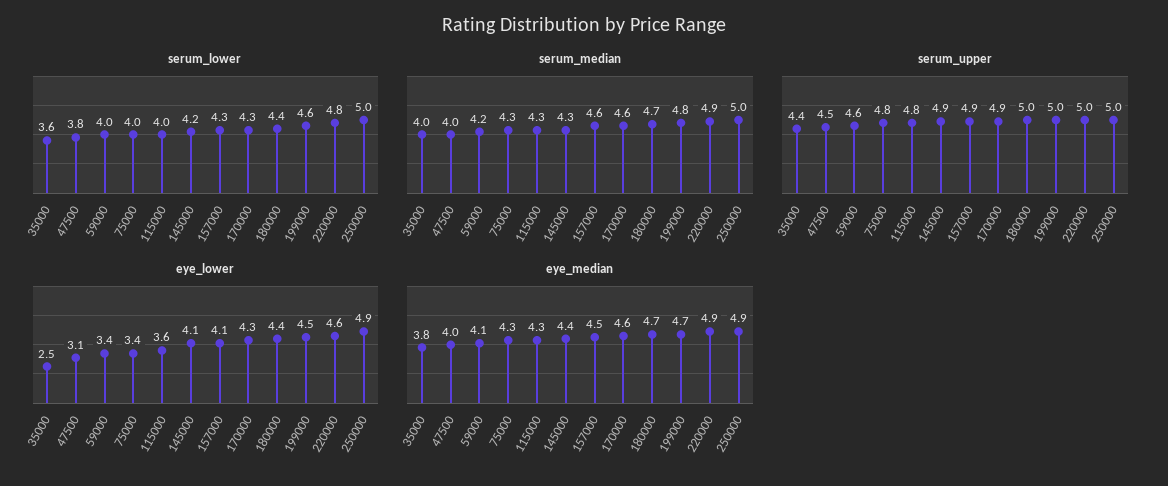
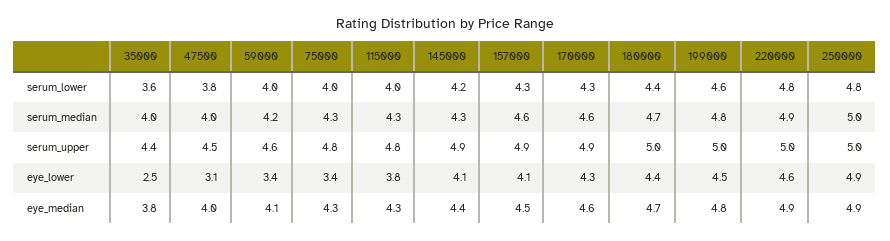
serum_lower, 250000: 5 -> 4.8
eye_lower, 115000: 3.6 -> 3.8
eye_median, 199000: 4.7 -> 4.8

